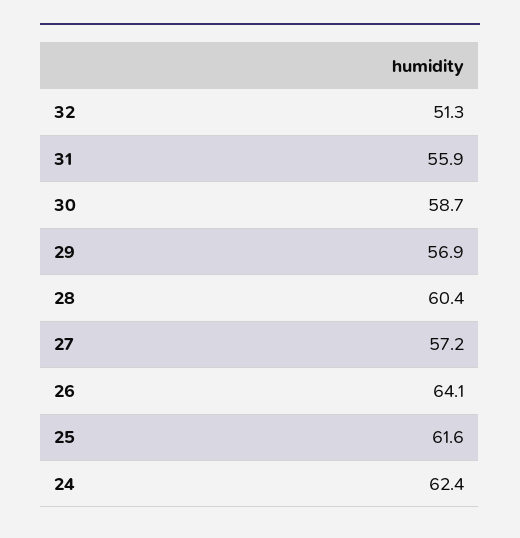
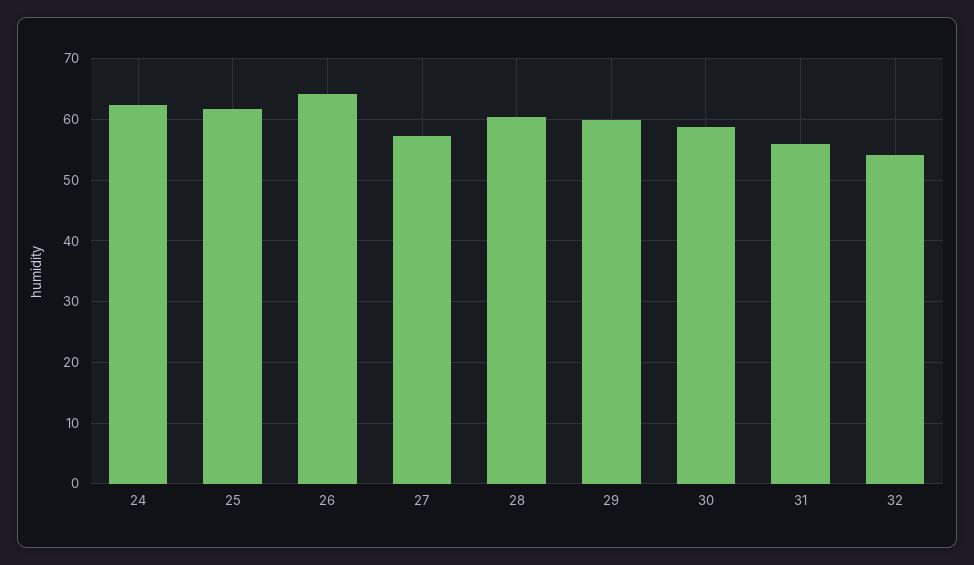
32: 51.3 -> 54
29: 56.9 -> 60

